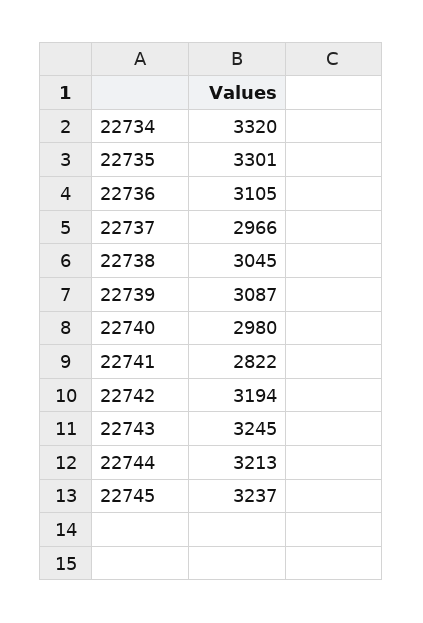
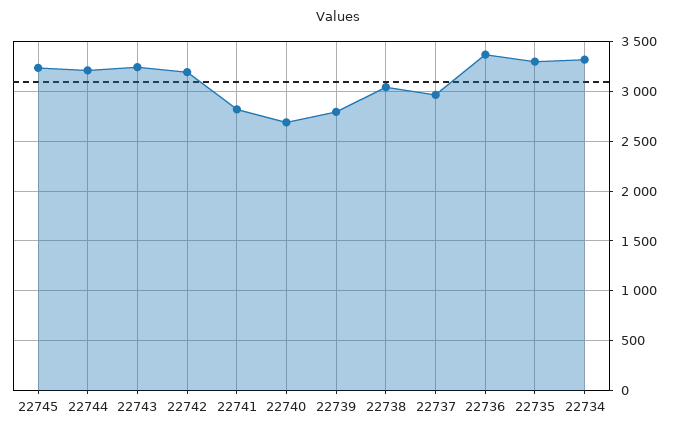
22736: 3105 -> 3400
22739: 3087 -> 2800
22740: 2980 -> 2700

